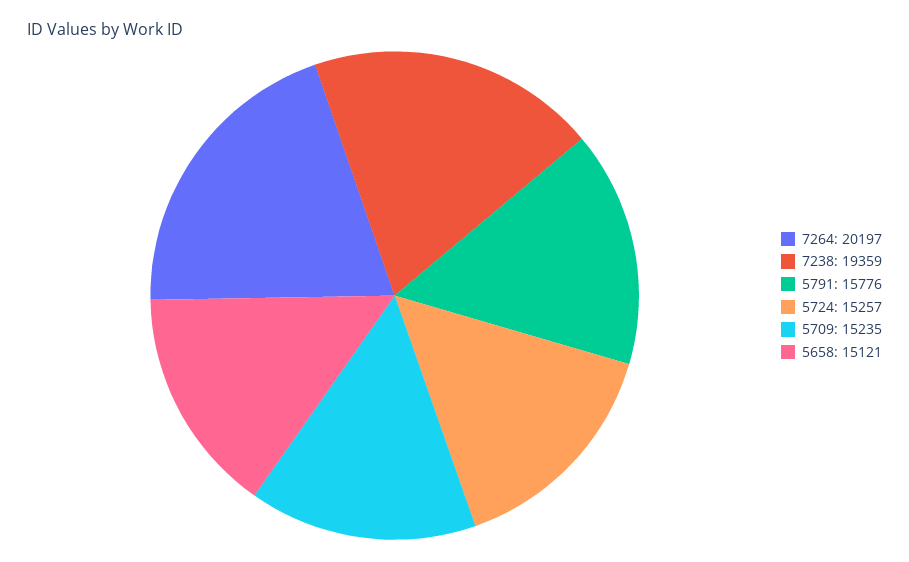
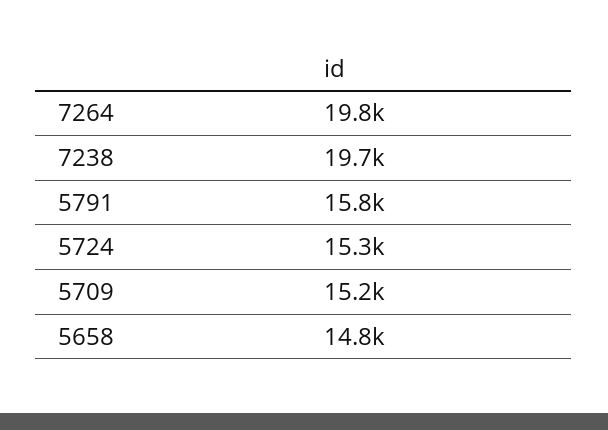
7264: 20197 -> 19800
7238: 19359 -> 19700
5658: 15121 -> 14800

